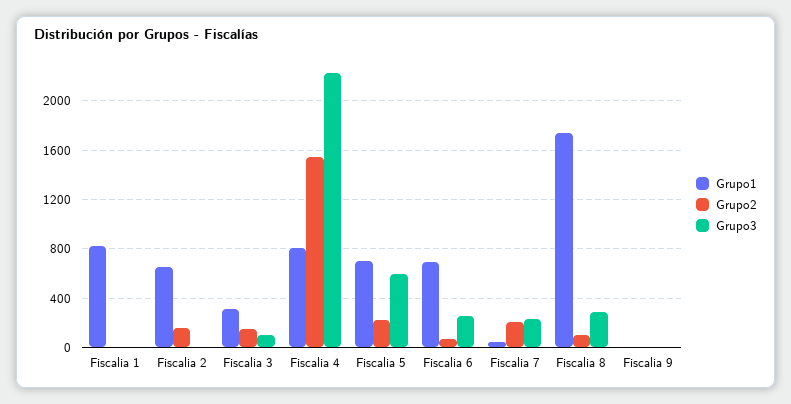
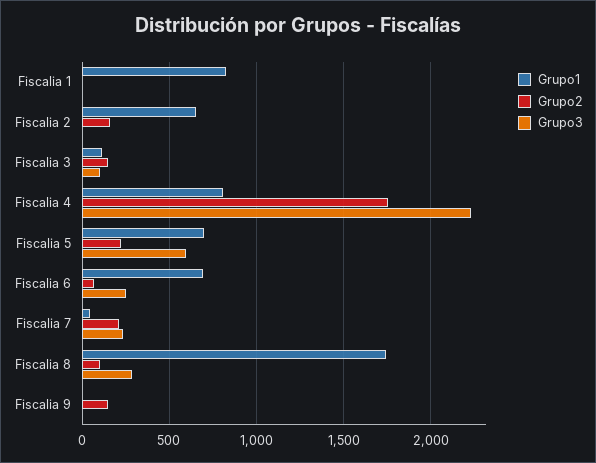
Grupo1, Fiscalia 3: 300 -> 100
Grupo2, Fiscalia 4: 1550 -> 1750
Grupo2, Fiscalia 9: 0 -> 150

